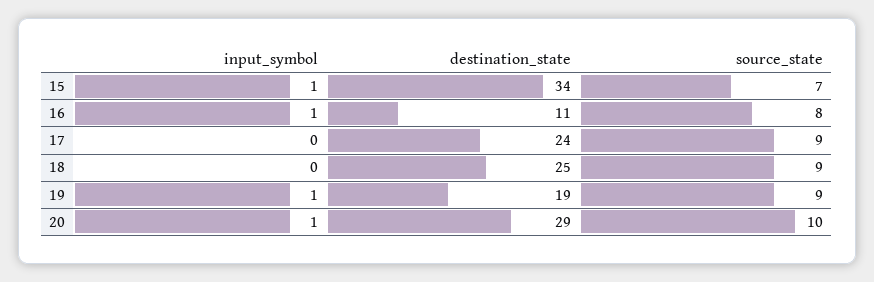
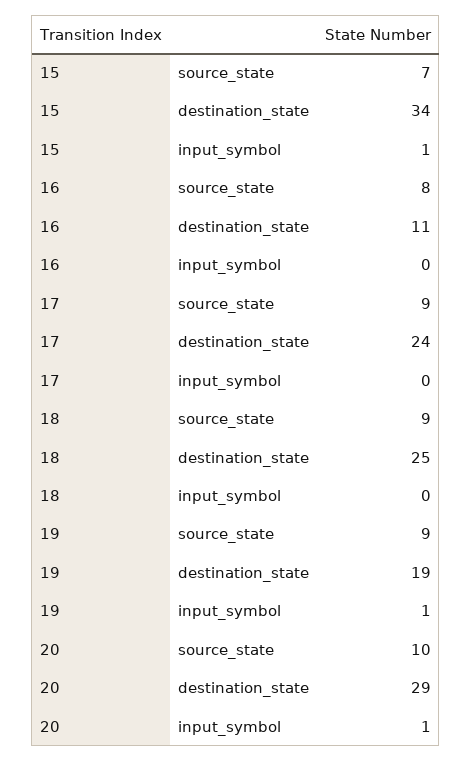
input_symbol, 16: 1 -> 0

